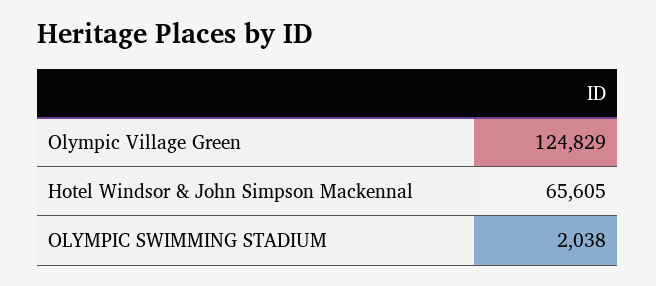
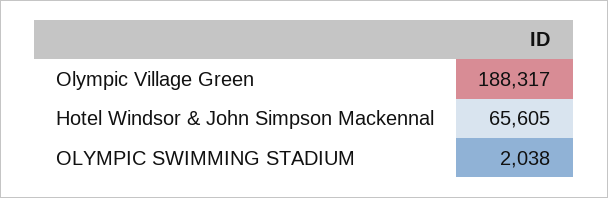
Olympic Village Green: 124829 -> 188317

